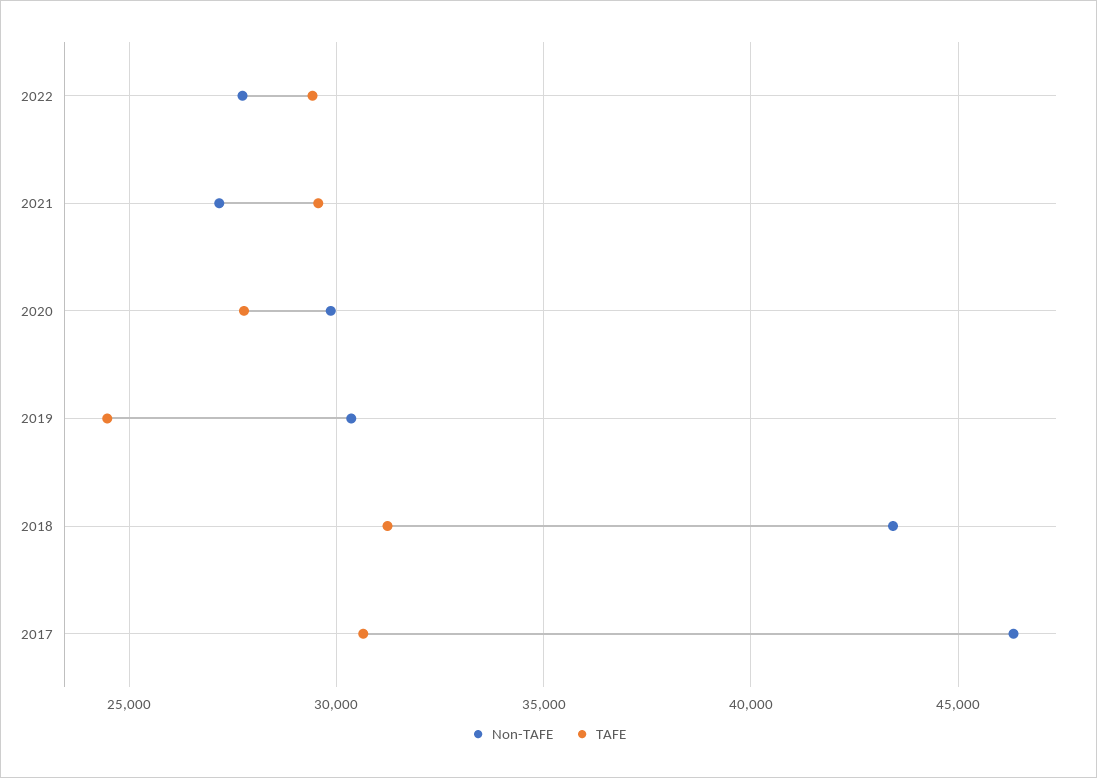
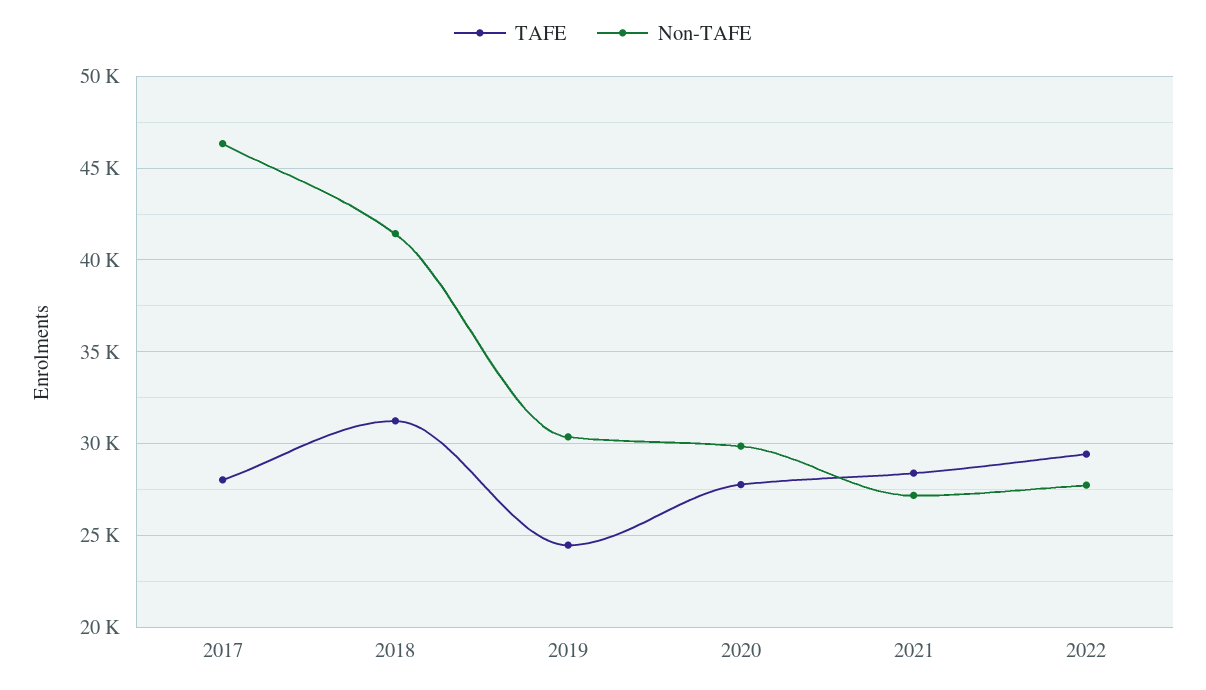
TAFE, 2021: 29500 -> 28500
Non-TAFE, 2018: 43500 -> 41500
TAFE, 2017: 30500 -> 28000

